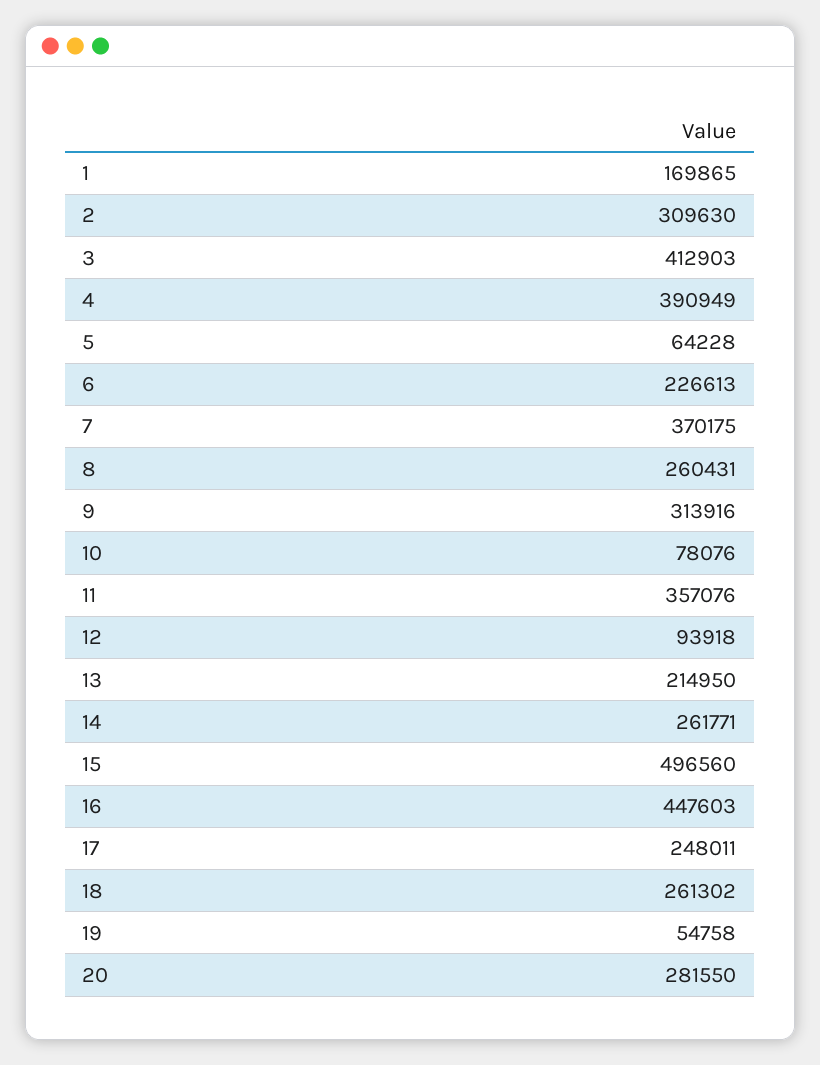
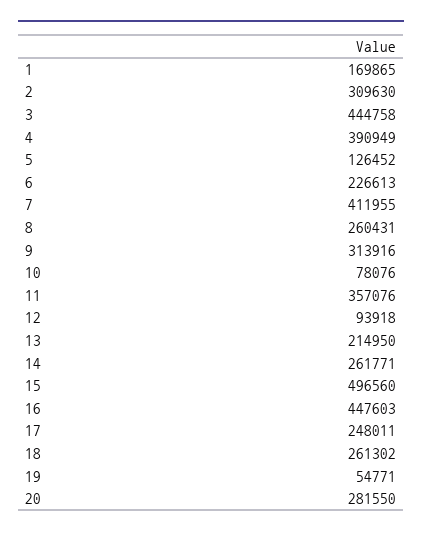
3: 412903 -> 444758
5: 64228 -> 126452
7: 370175 -> 411955
19: 54758 -> 54771

